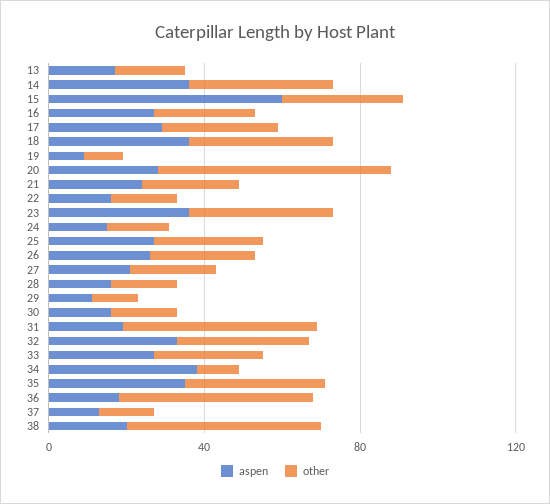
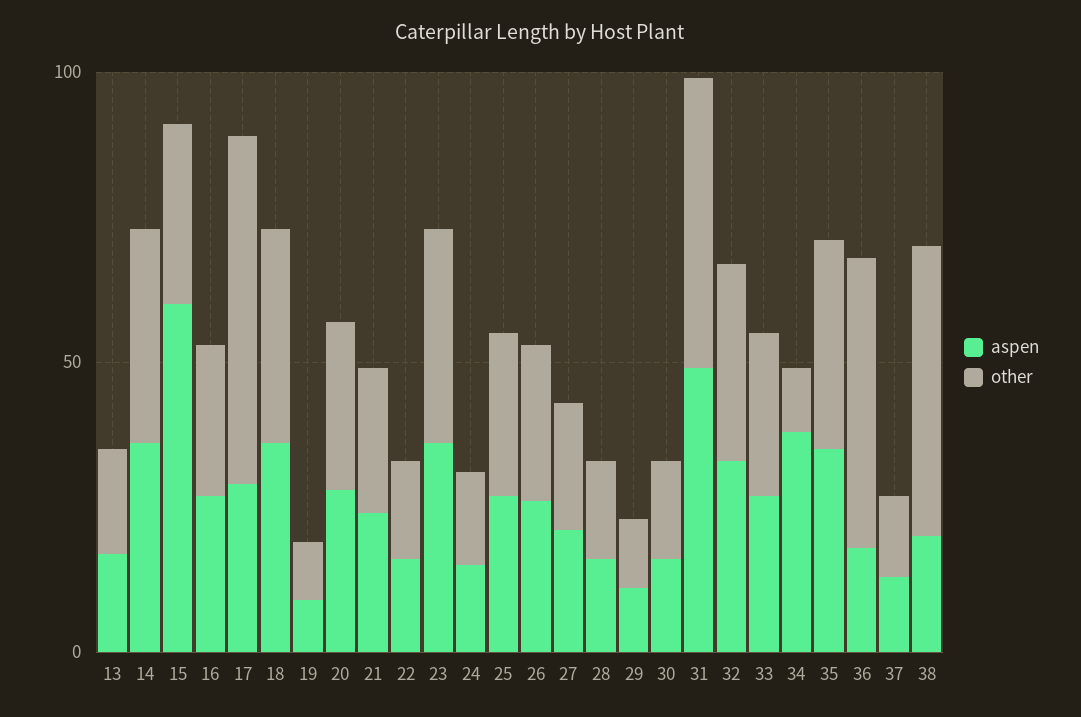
other, 17: 30 -> 60
other, 20: 60 -> 30
aspen, 31: 20 -> 50

